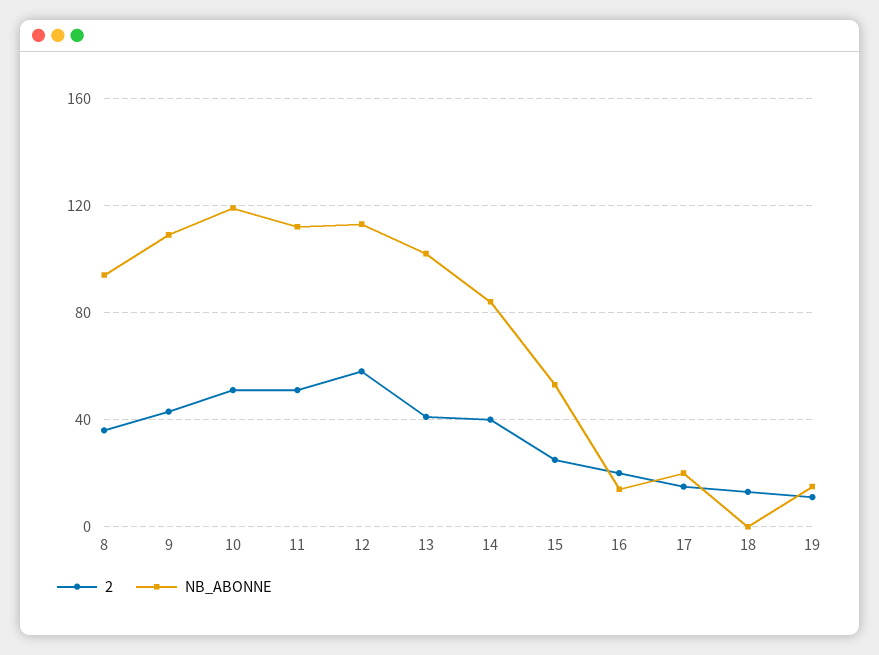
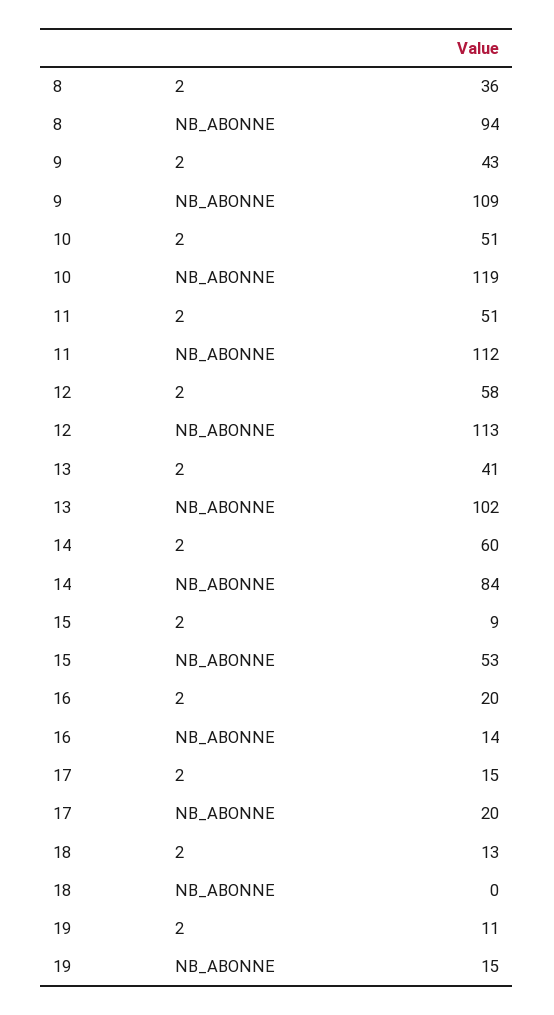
2, 14: 40 -> 60
2, 15: 25 -> 9

